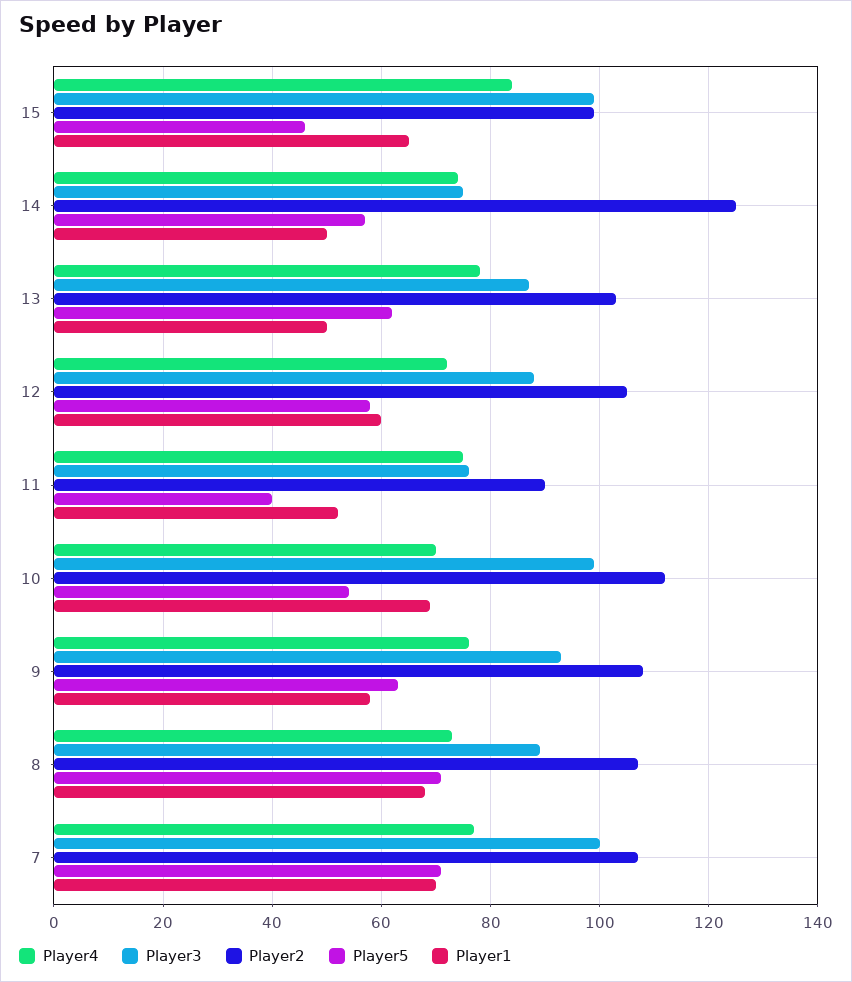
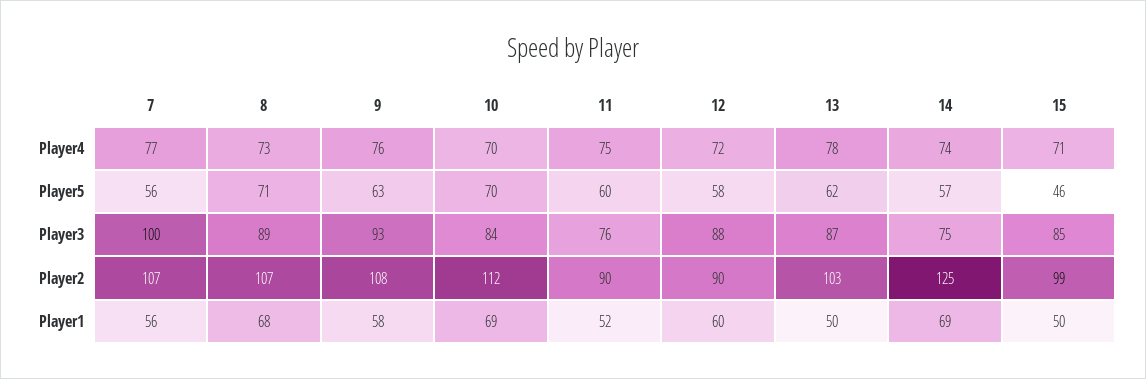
Player4, 15: 85 -> 71
Player3, 15: 100 -> 85
Player1, 15: 65 -> 50
Player1, 14: 50 -> 69
Player2, 12: 105 -> 90
Player5, 11: 40 -> 60
Player3, 10: 100 -> 84
Player5, 10: 55 -> 70
Player5, 7: 70 -> 56
Player1, 7: 70 -> 56

